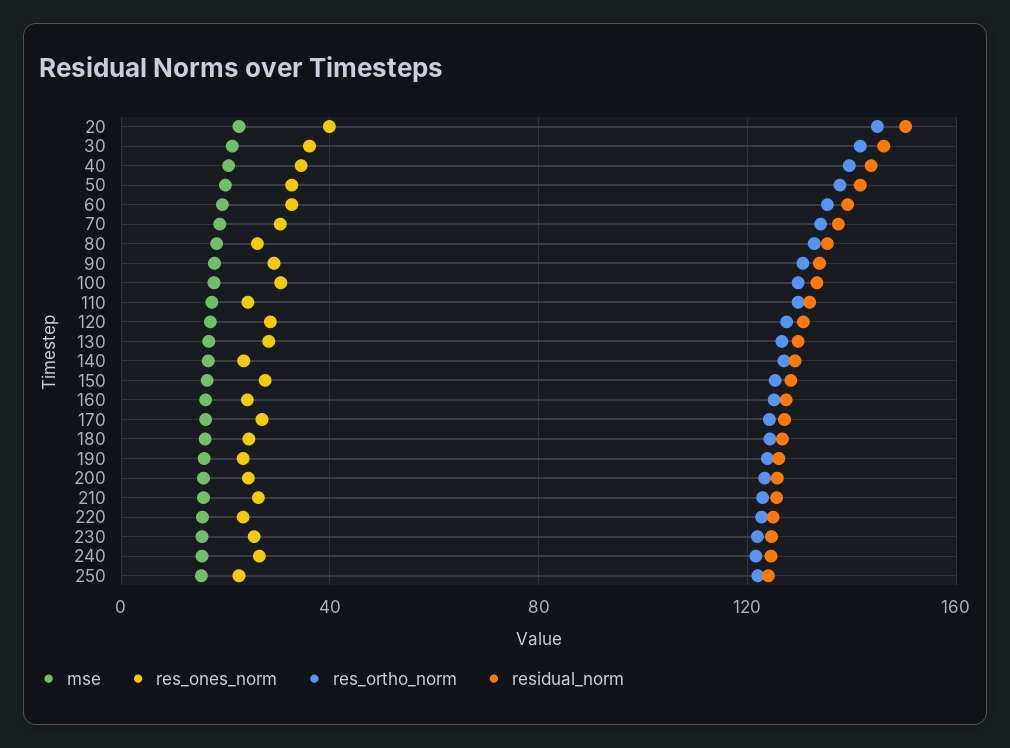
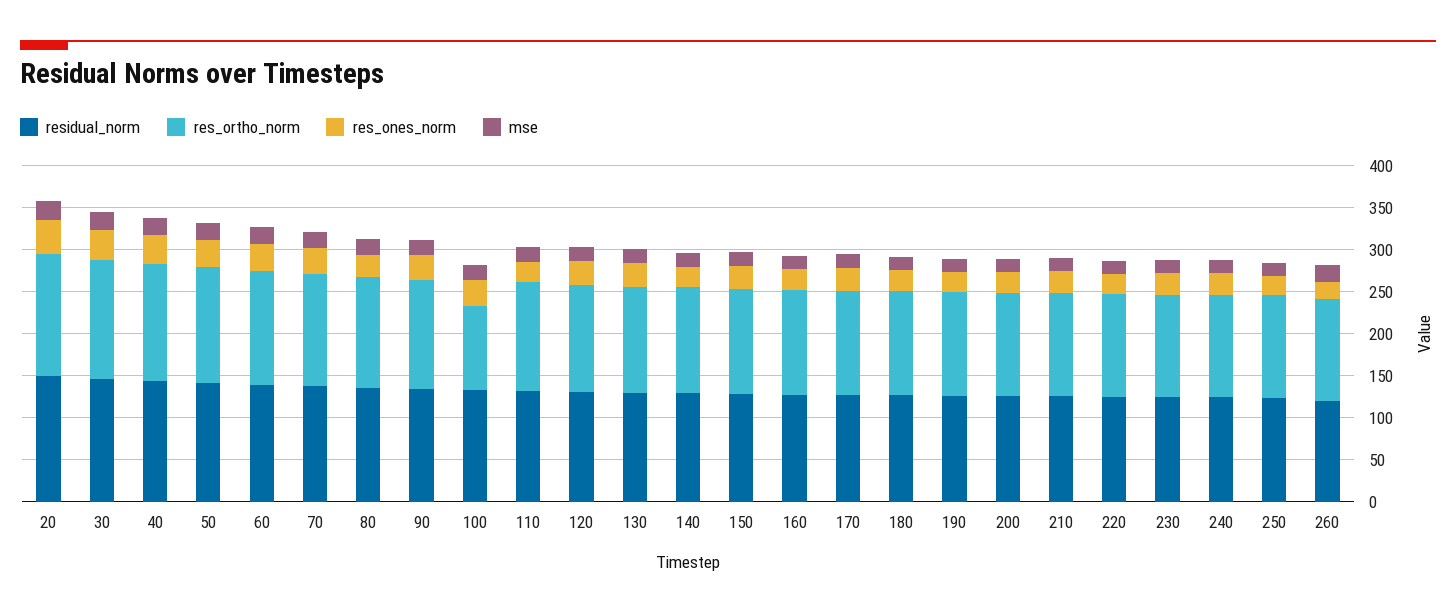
res_ortho_norm, 100: 130 -> 100
residual_norm, 260: none -> 120
res_ortho_norm, 260: none -> 120
res_ones_norm, 260: none -> 20
mse, 260: none -> 20

